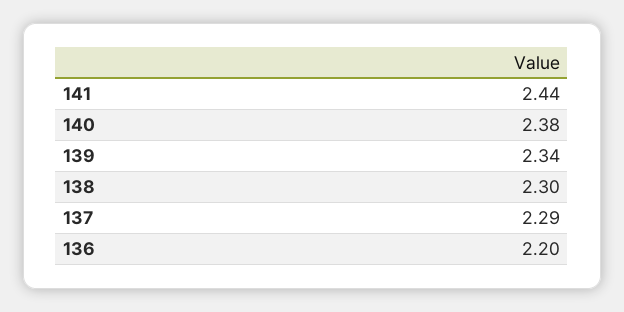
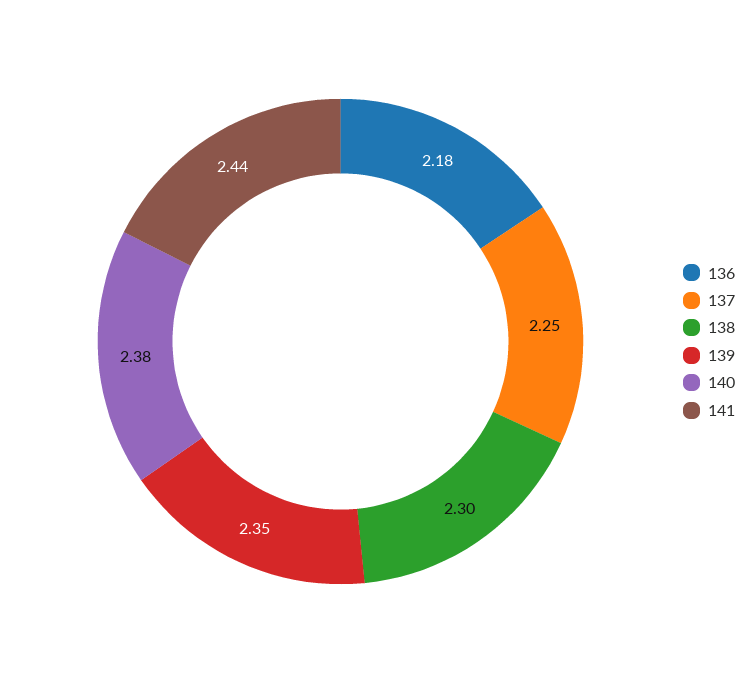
139: 2.34 -> 2.35
137: 2.29 -> 2.25
136: 2.2 -> 2.18

